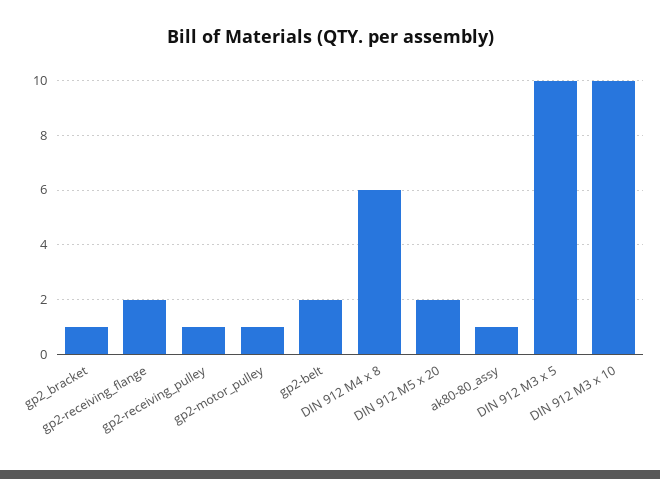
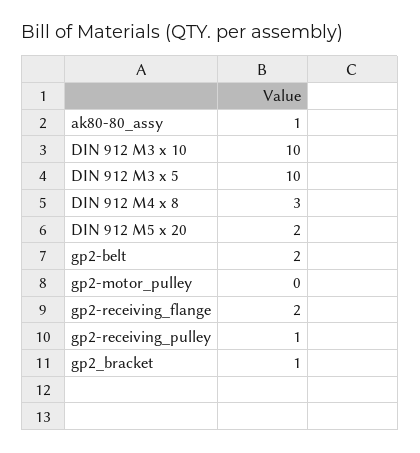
gp2-motor_pulley: 1 -> 0
DIN 912 M4 x 8: 6 -> 3

